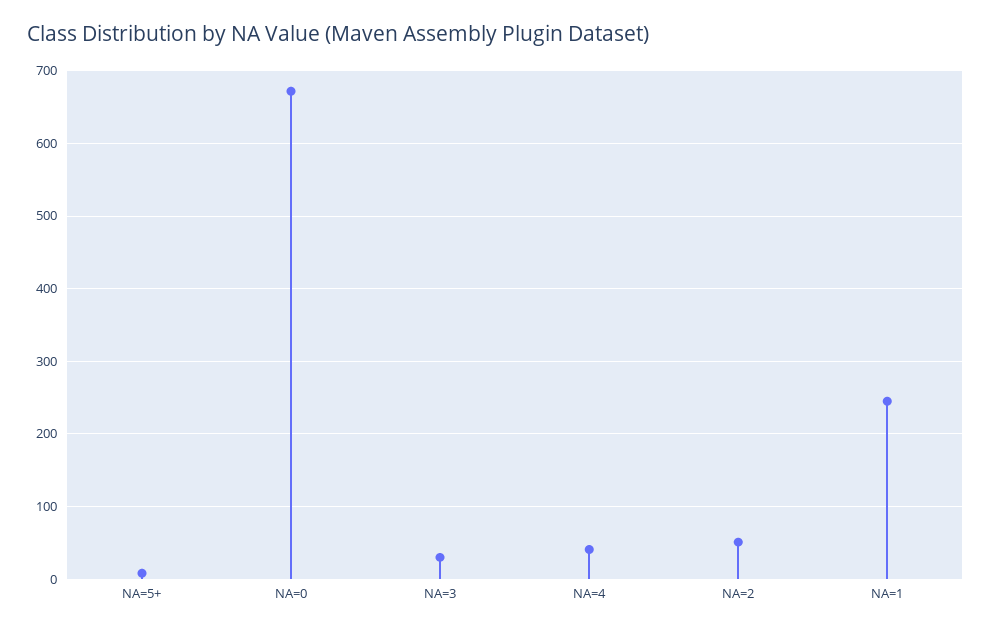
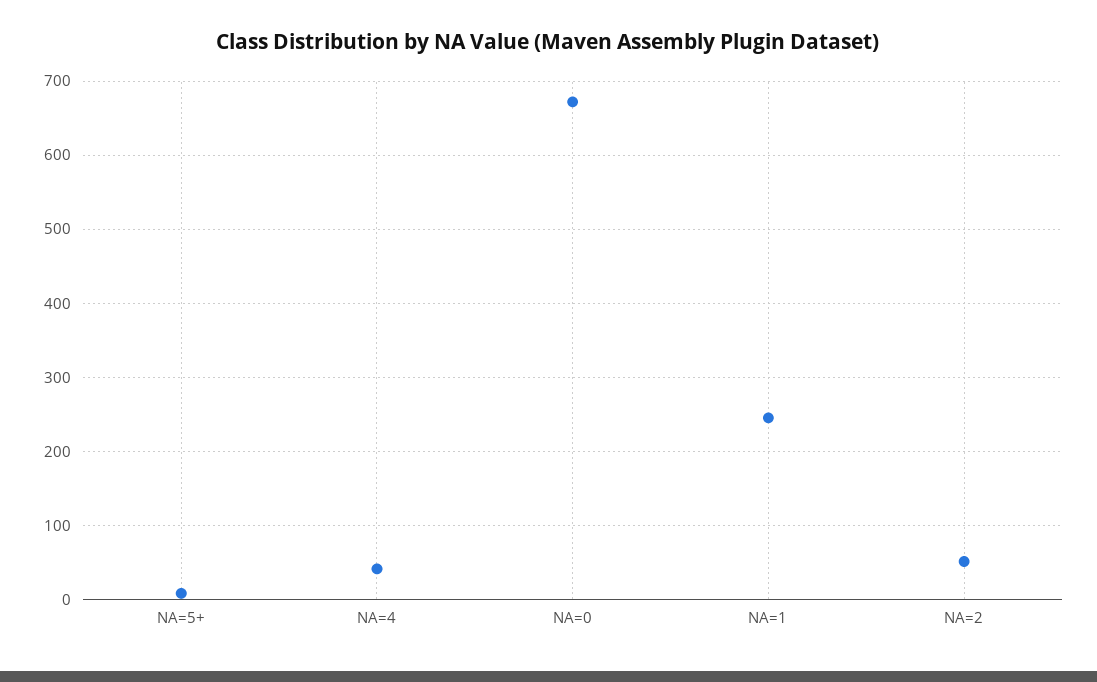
NA=3: 30 -> none

